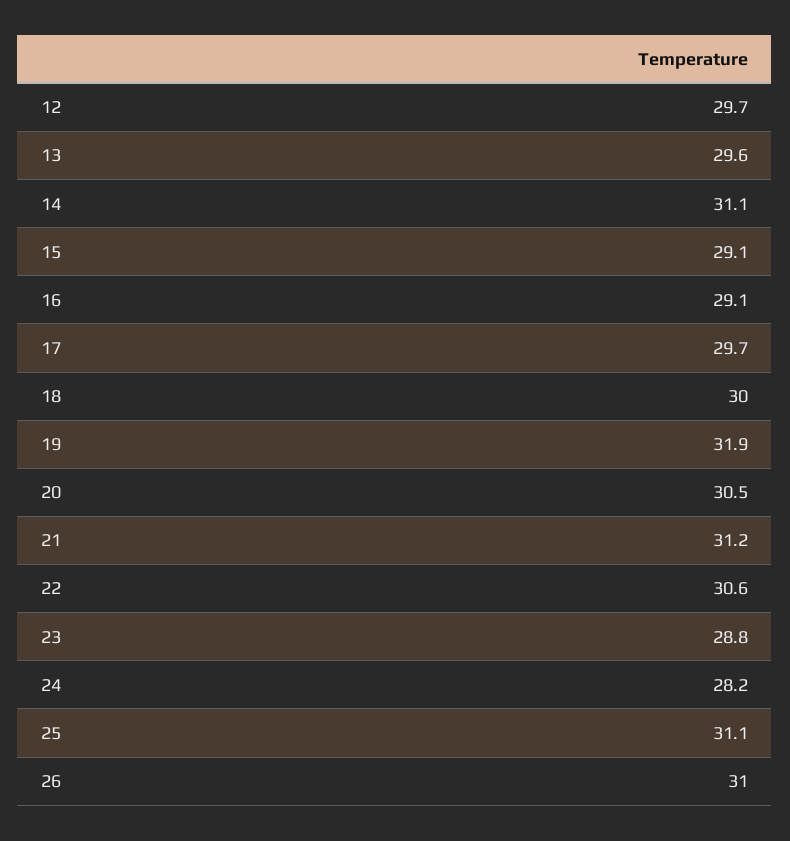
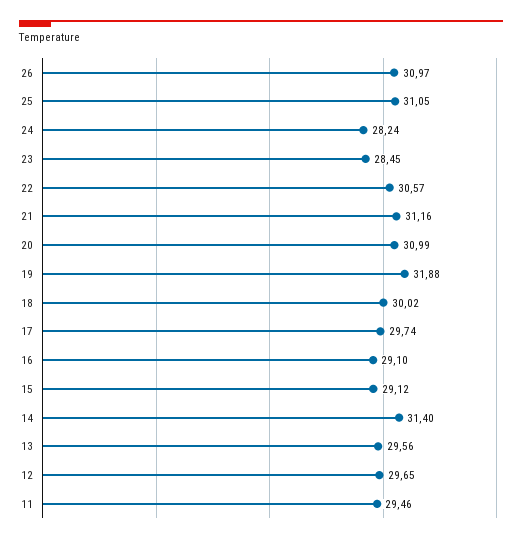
14: 31.1 -> 31.4
20: 30.5 -> 30.99
23: 28.8 -> 28.45
11: none -> 29.46

